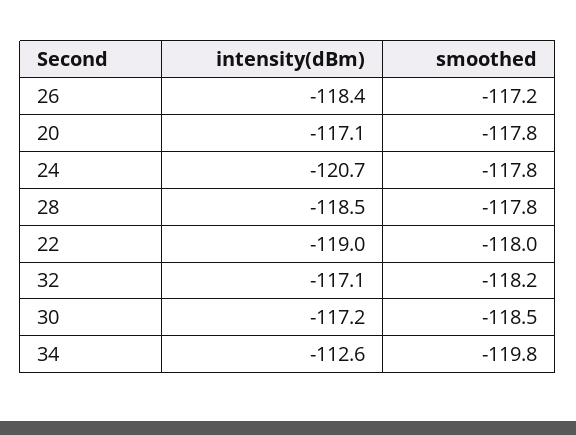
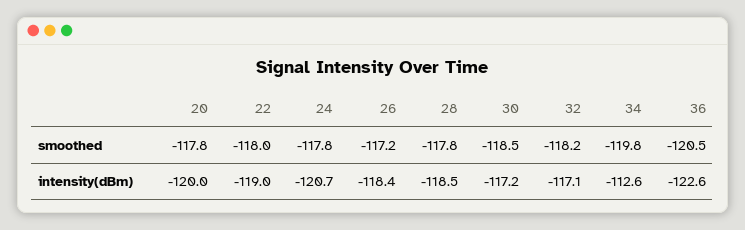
intensity(dBm), 20: -117.1 -> -120
smoothed, 36: none -> -120.5
intensity(dBm), 36: none -> -122.6

